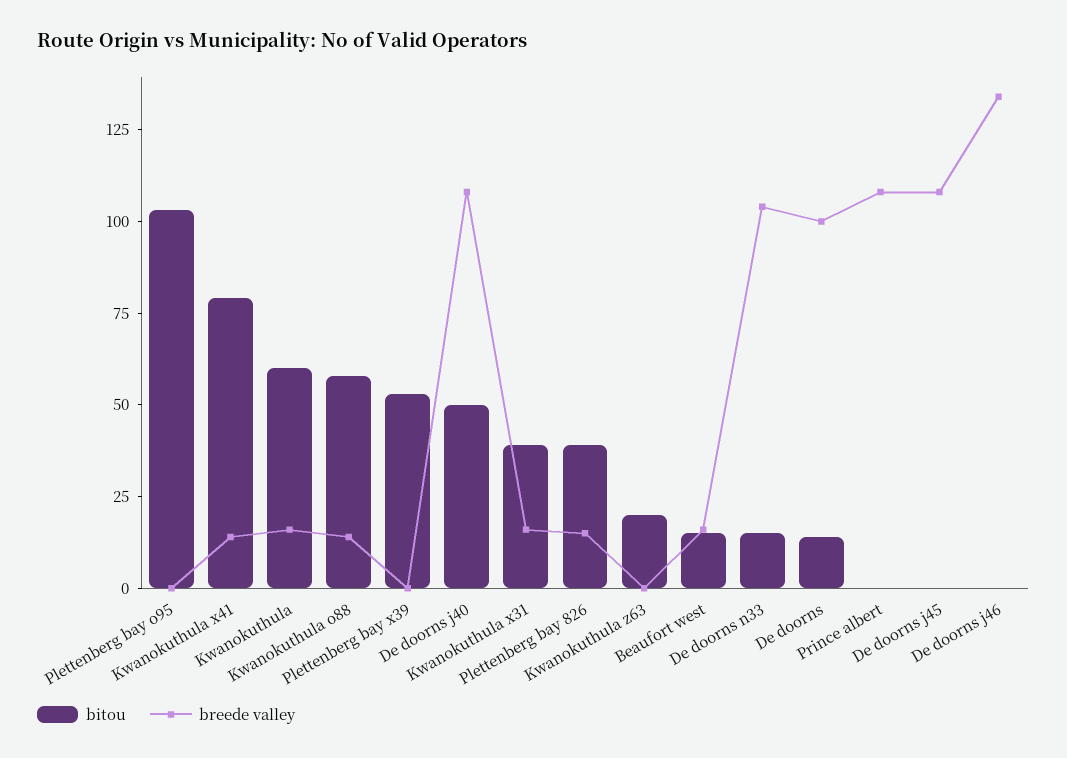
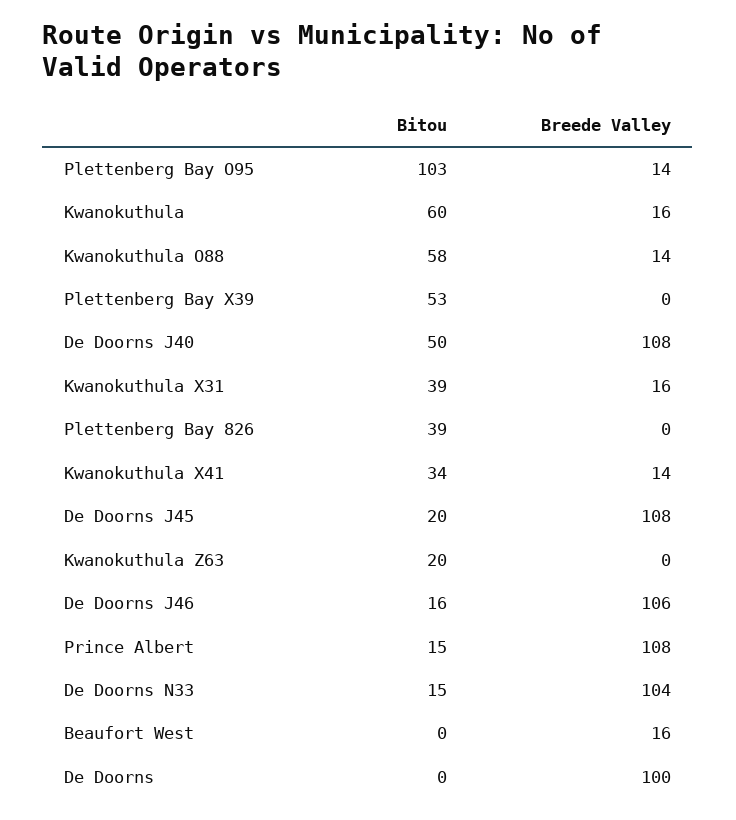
breede valley, Plettenberg bay o95: 0 -> 14
bitou, Kwanokuthula x41: 80 -> 34
breede valley, Plettenberg bay 826: 15 -> 0
bitou, Beaufort west: 15 -> 0
bitou, De doorns: 15 -> 0
bitou, Prince albert: 0 -> 15
bitou, De doorns j45: 0 -> 20
bitou, De doorns j46: 0 -> 16
breede valley, De doorns j46: 135 -> 106

